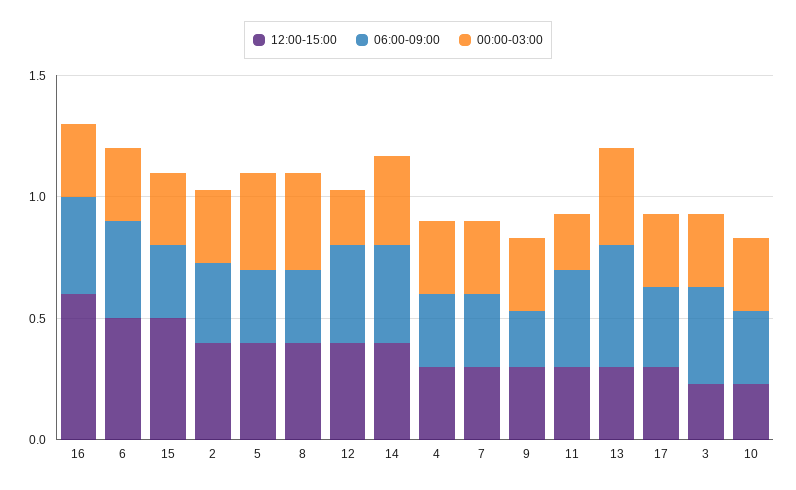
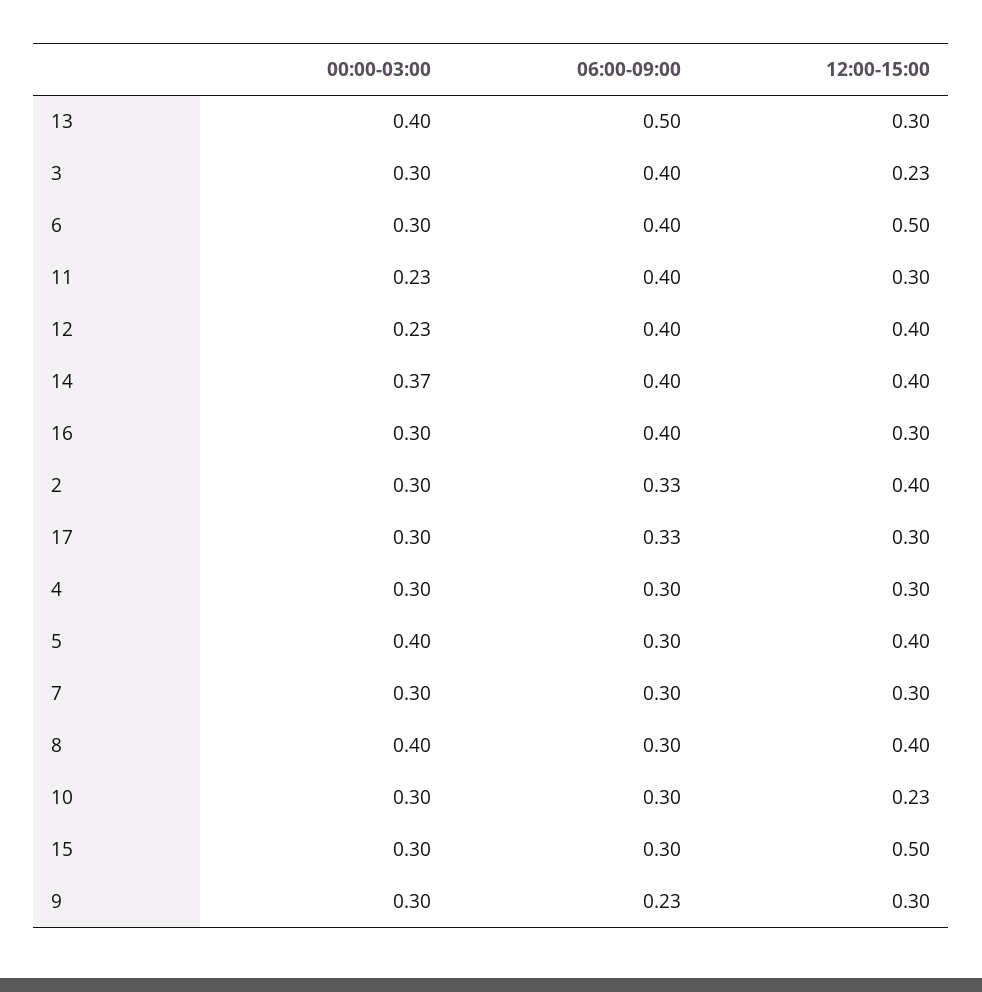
12:00-15:00, 16: 0.6 -> 0.3

